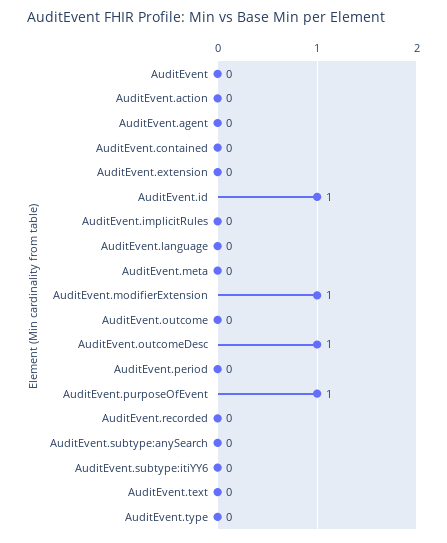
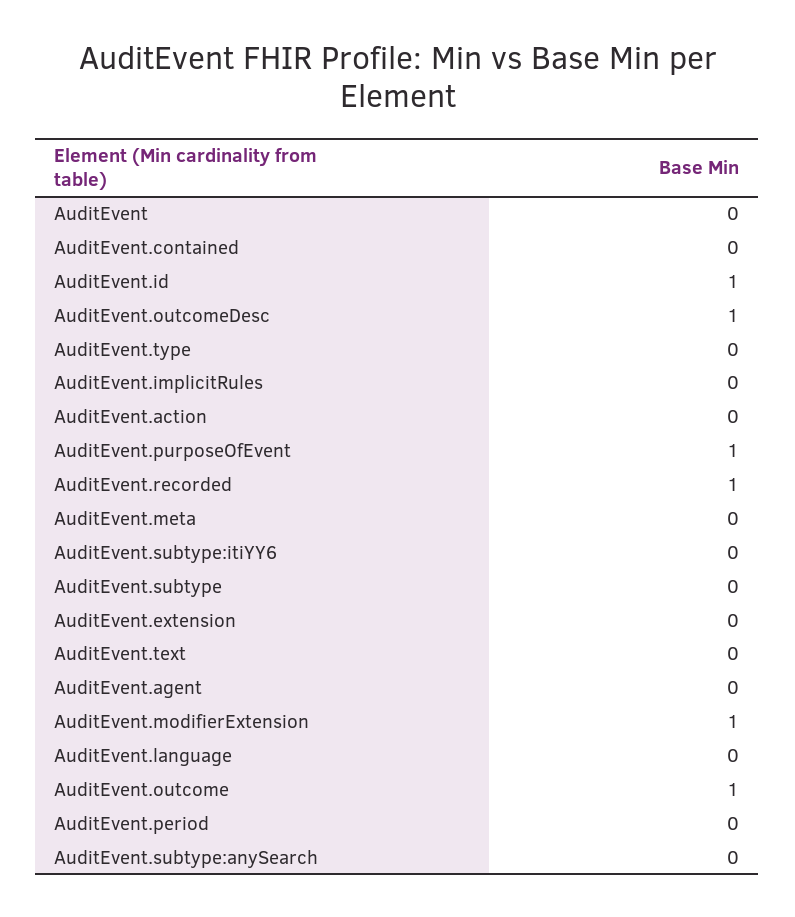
AuditEvent.outcome: 0 -> 1
AuditEvent.recorded: 0 -> 1
AuditEvent.subtype: none -> 0

